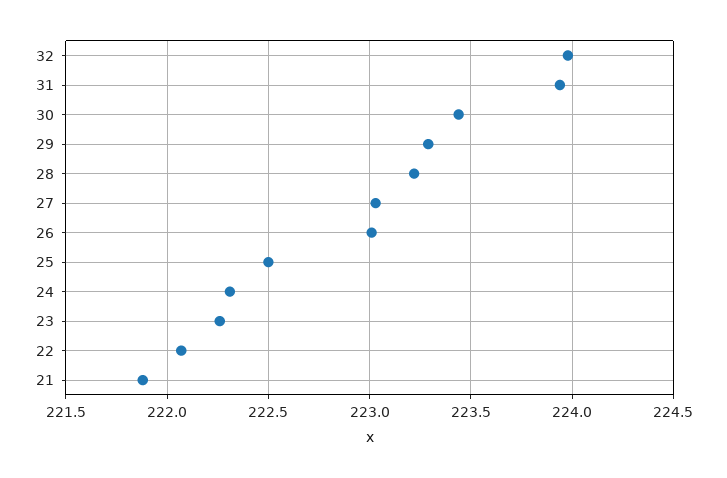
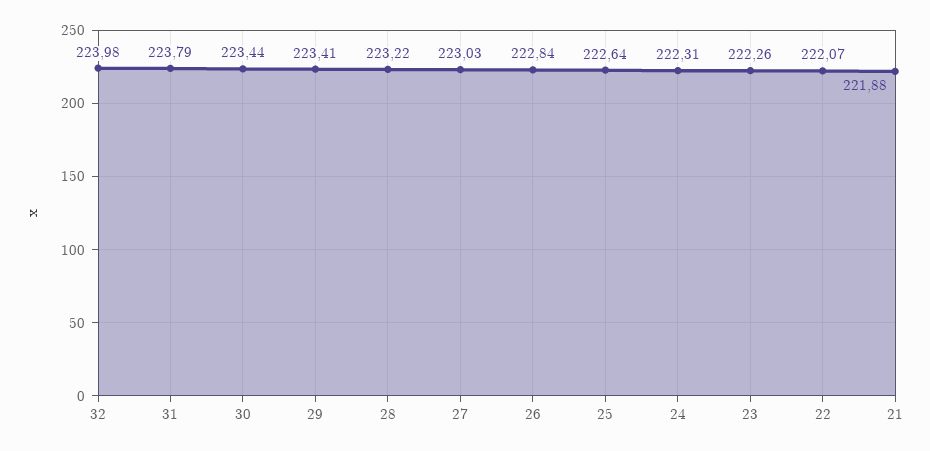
31: 223.95 -> 223.79
29: 223.3 -> 223.41
26: 223 -> 222.84
25: 222.5 -> 222.64

